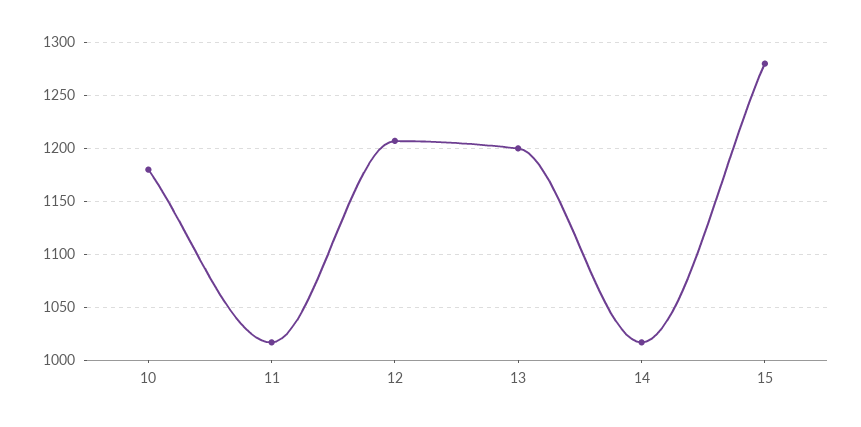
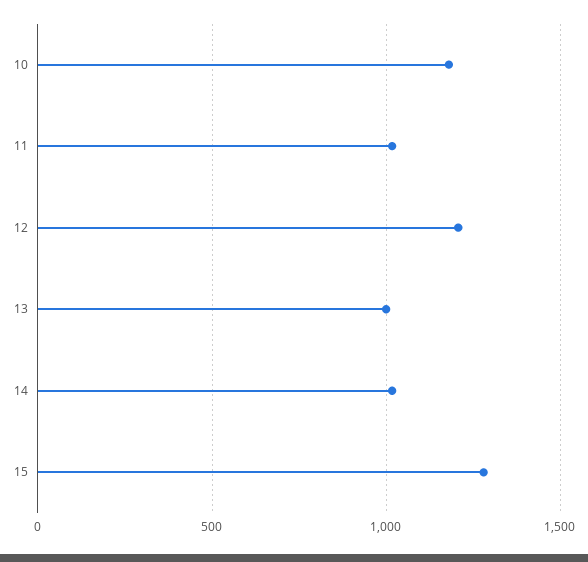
13: 1200 -> 1000

